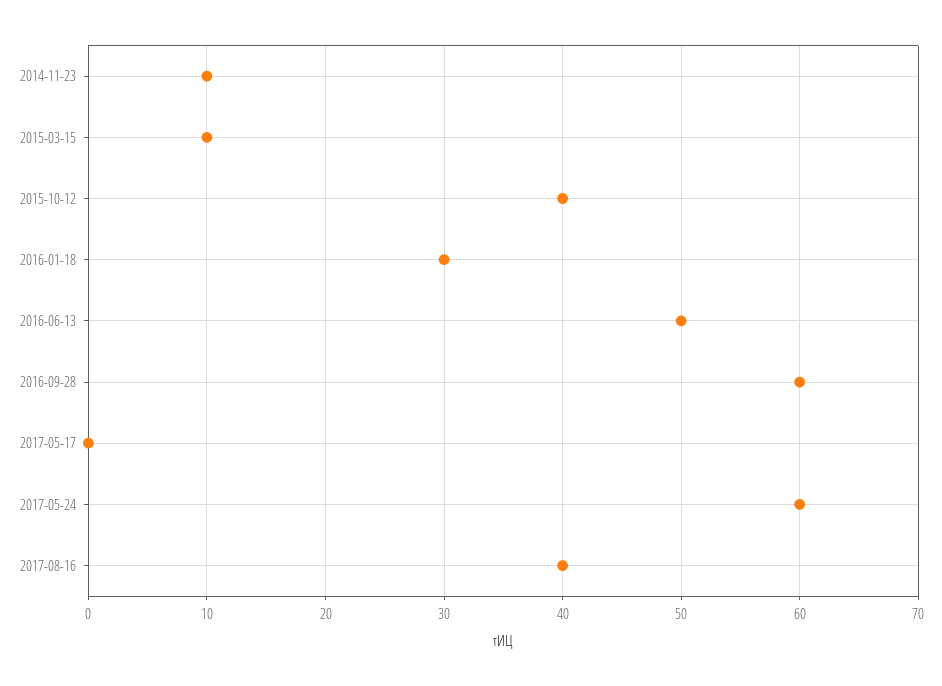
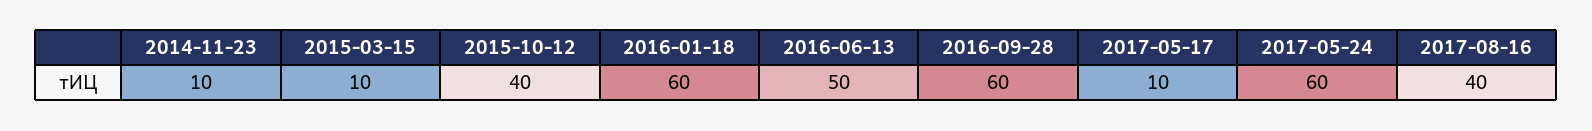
2016-01-18: 30 -> 60
2017-05-17: 0 -> 10

